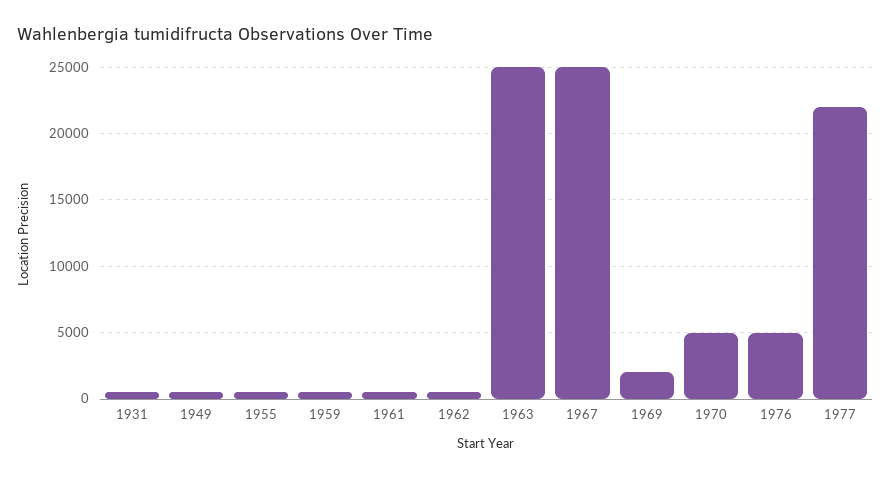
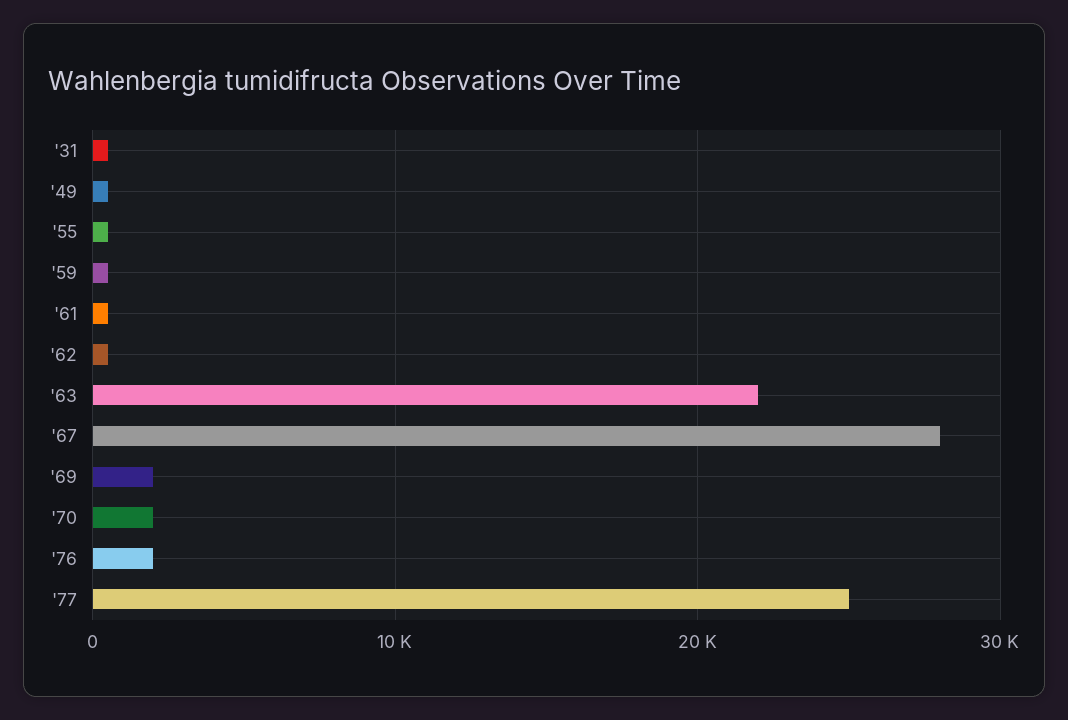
1963: 25000 -> 22000
1967: 25000 -> 28000
1970: 5000 -> 2000
1976: 5000 -> 2000
1977: 22000 -> 25000

